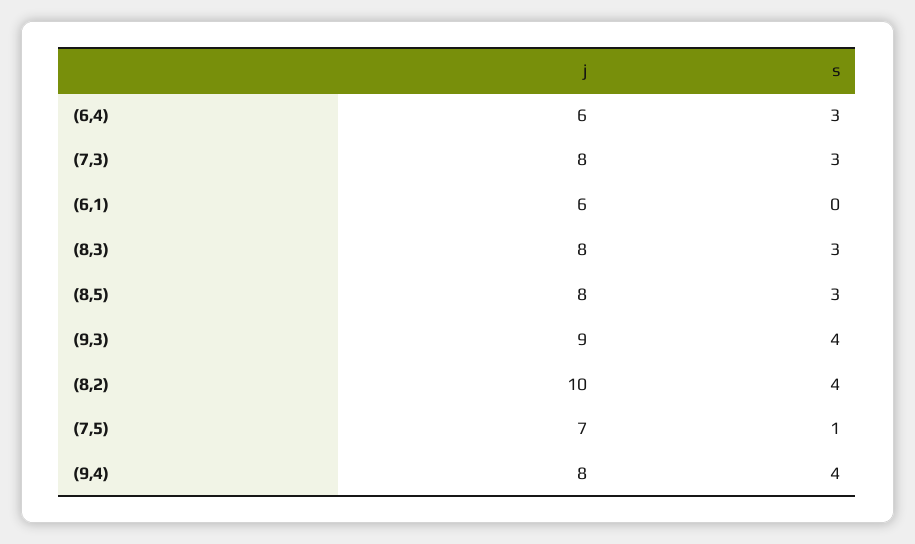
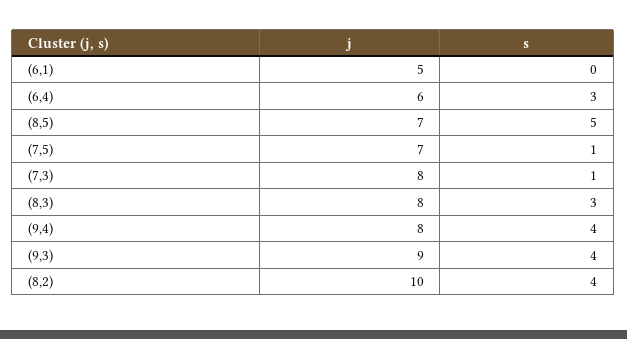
s, (7,3): 3 -> 1
j, (6,1): 6 -> 5
j, (8,5): 8 -> 7
s, (8,5): 3 -> 5

